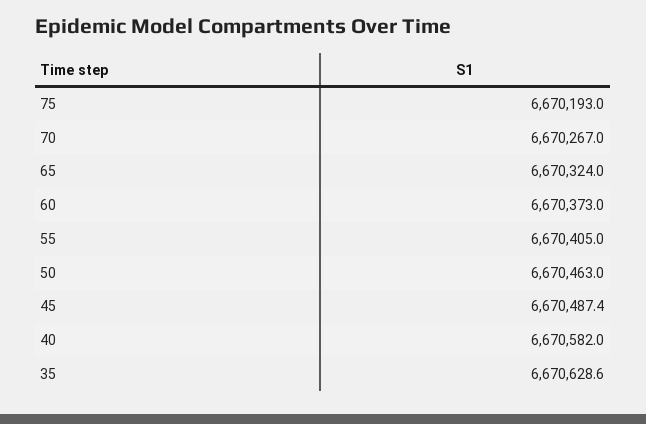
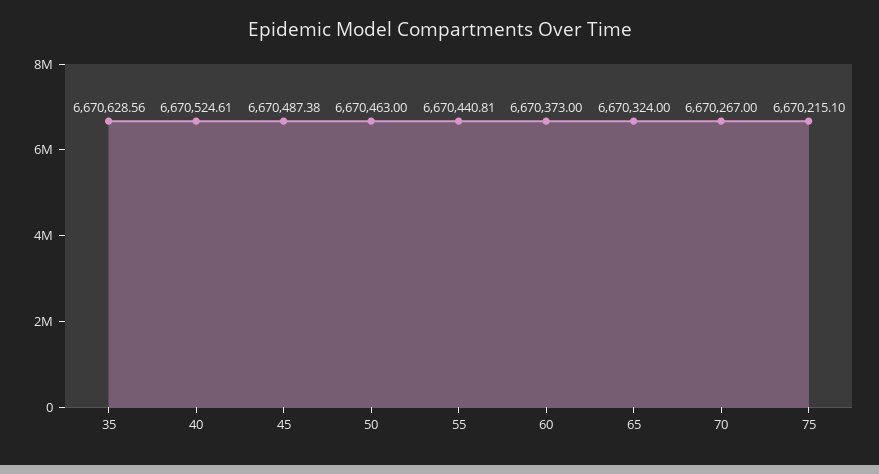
75: 6670193 -> 6670215.1
55: 6670405 -> 6670440.81
40: 6670582 -> 6670524.61

